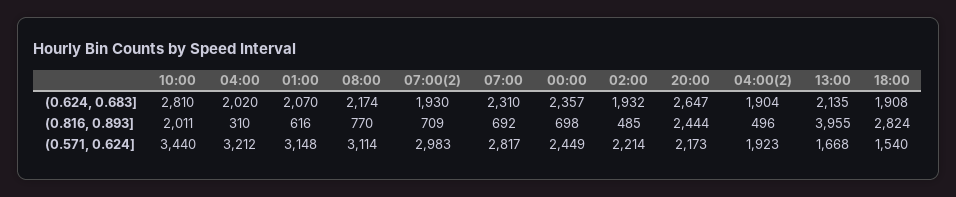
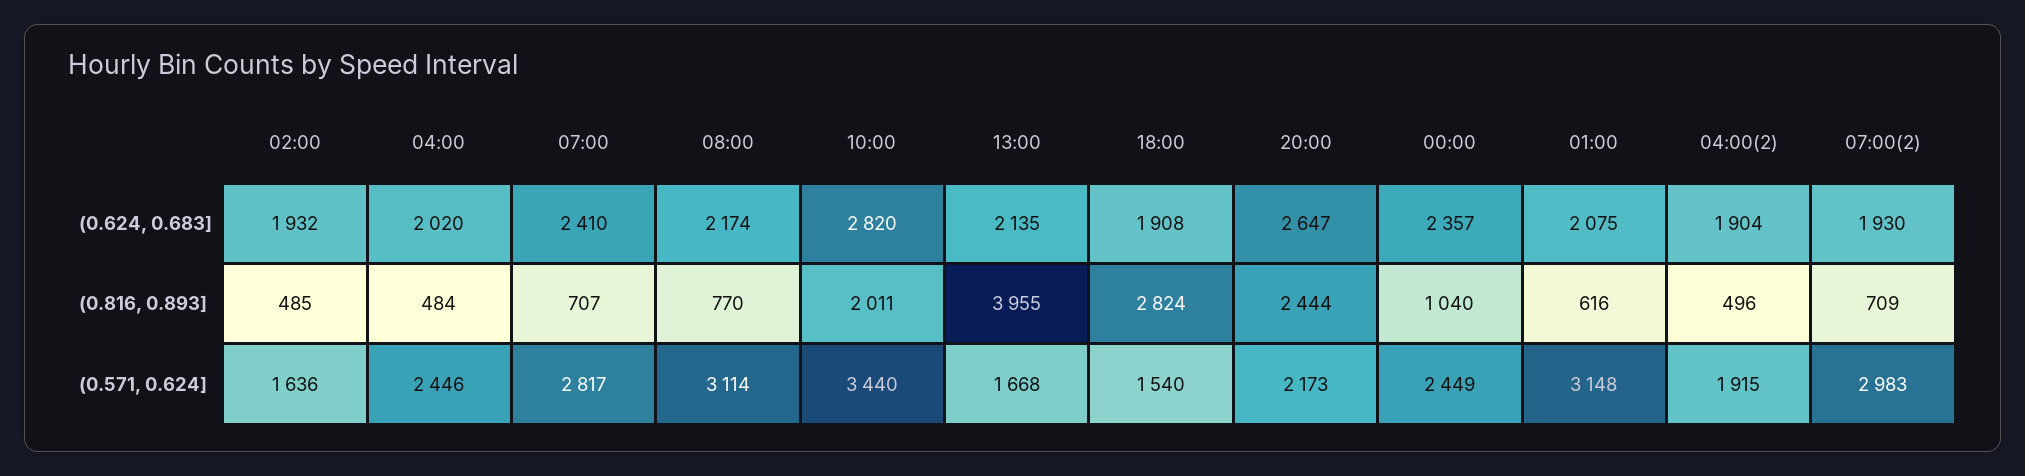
10:00, (0.624, 0.683]: 2810 -> 2820
01:00, (0.624, 0.683]: 2070 -> 2075
07:00, (0.624, 0.683]: 2310 -> 2410
04:00, (0.816, 0.893]: 310 -> 484
07:00, (0.816, 0.893]: 692 -> 707
00:00, (0.816, 0.893]: 698 -> 1040
04:00, (0.571, 0.624]: 3212 -> 2446
02:00, (0.571, 0.624]: 2214 -> 1636
04:00(2), (0.571, 0.624]: 1923 -> 1915

